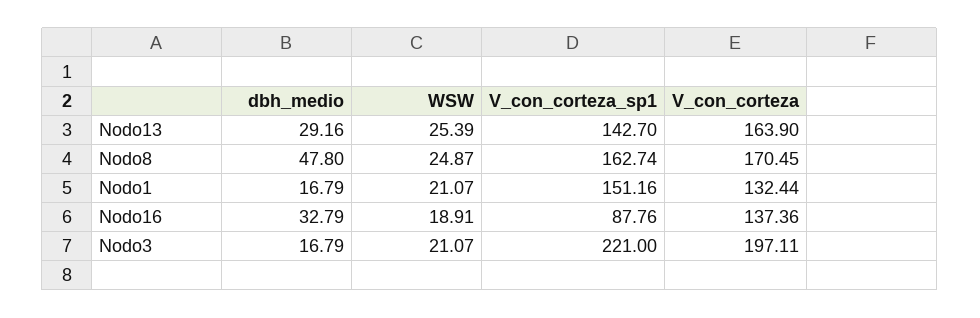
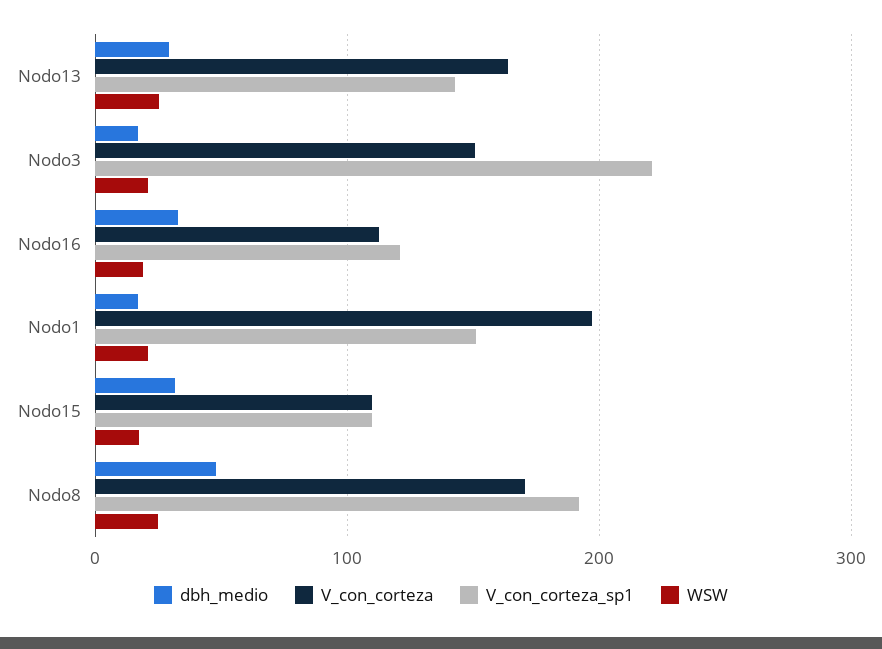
V_con_corteza_sp1, Nodo8: 162.74 -> 190
V_con_corteza, Nodo1: 132.44 -> 200
V_con_corteza_sp1, Nodo16: 87.76 -> 120
V_con_corteza, Nodo16: 137.36 -> 110
V_con_corteza, Nodo3: 197.11 -> 150
dbh_medio, Nodo15: none -> 30
V_con_corteza, Nodo15: none -> 110
V_con_corteza_sp1, Nodo15: none -> 110
WSW, Nodo15: none -> 20

